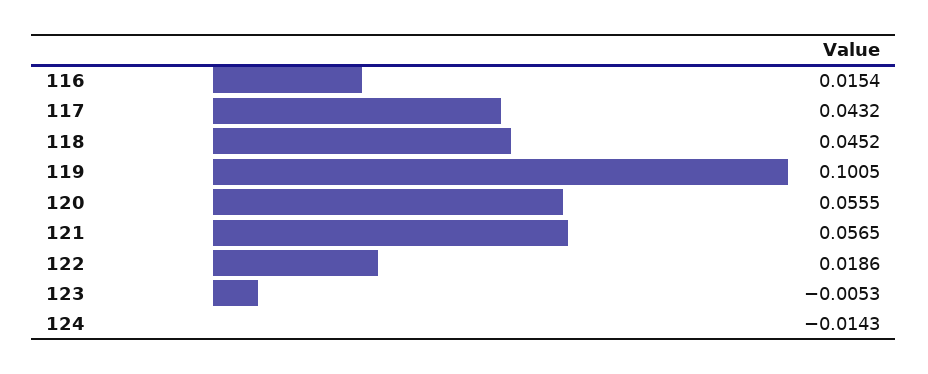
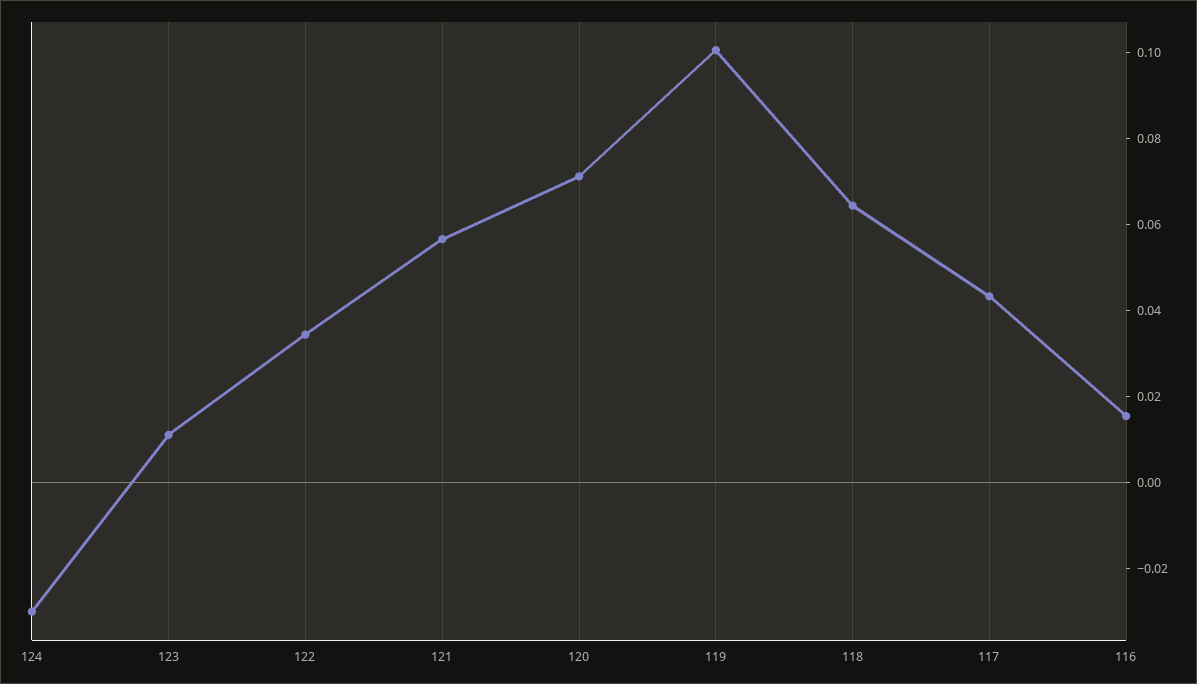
118: 0.0452 -> 0.065
120: 0.0555 -> 0.07
122: 0.0186 -> 0.035
123: -0.0053 -> 0.01
124: -0.0143 -> -0.03

